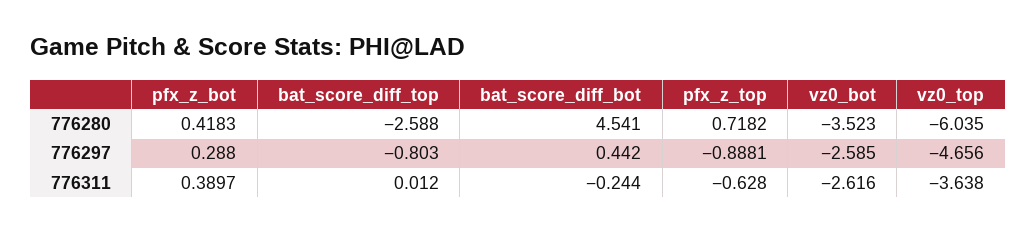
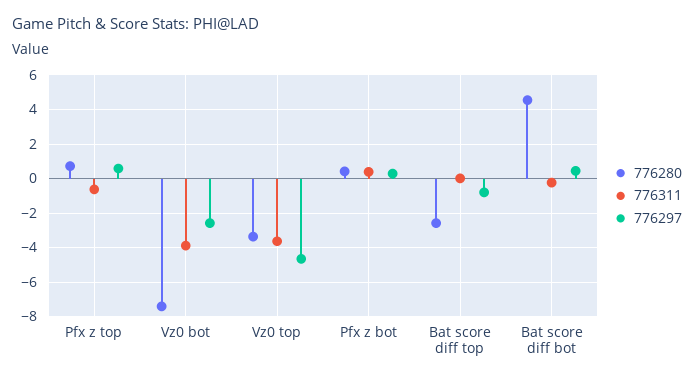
776280, vz0_bot: -3.523 -> -7.5
776280, vz0_top: -6.035 -> -3.5
776297, pfx_z_top: -0.8881 -> 0.5
776311, vz0_bot: -2.616 -> -4

